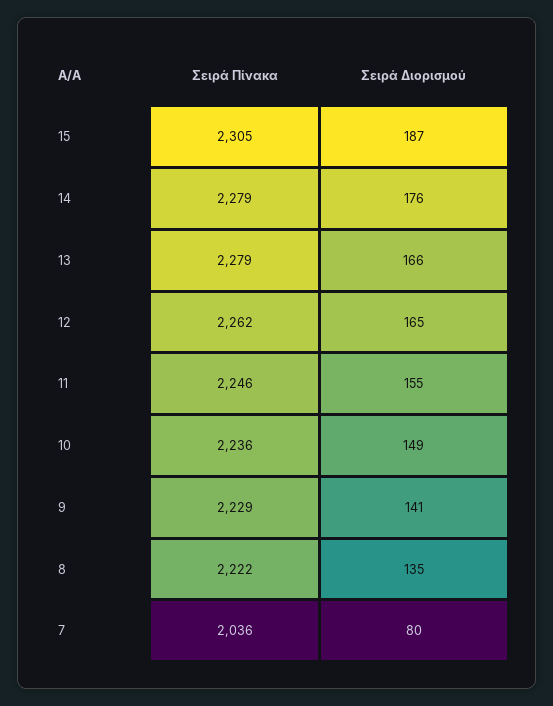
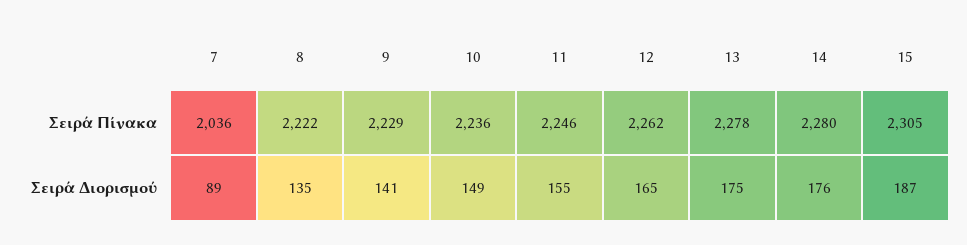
Σειρά Πίνακα, 14: 2279 -> 2280
Σειρά Πίνακα, 13: 2279 -> 2278
Σειρά Διορισμού, 13: 166 -> 175
Σειρά Διορισμού, 7: 80 -> 89

